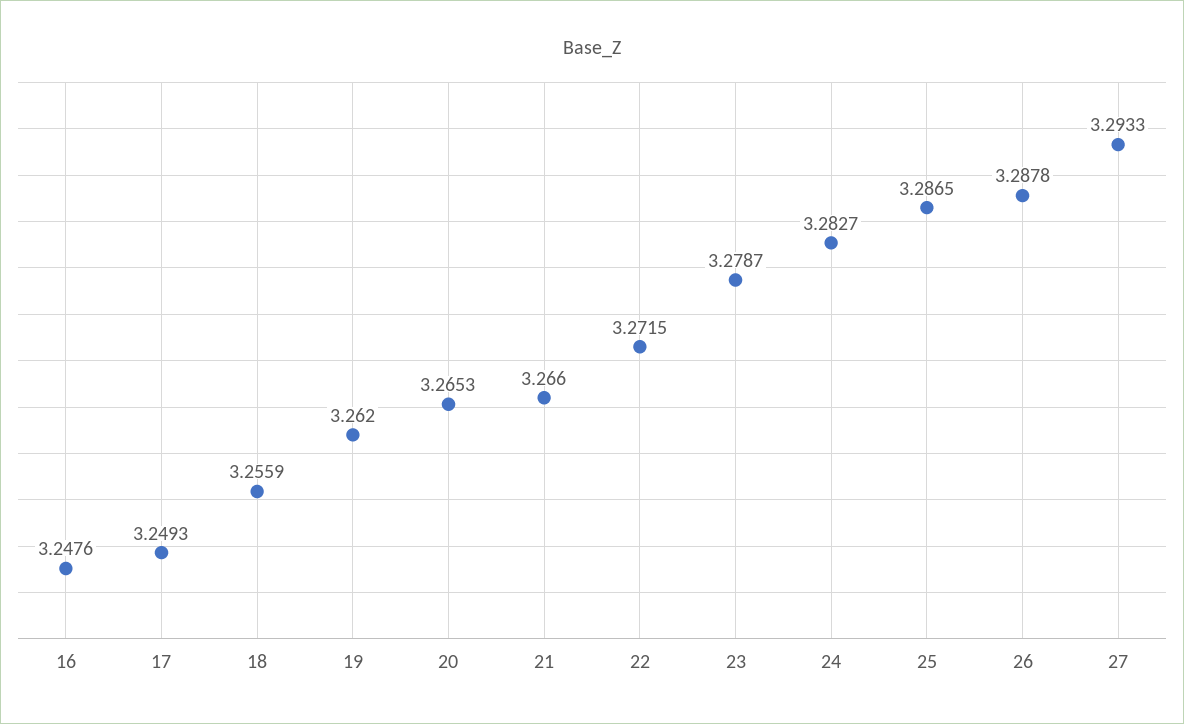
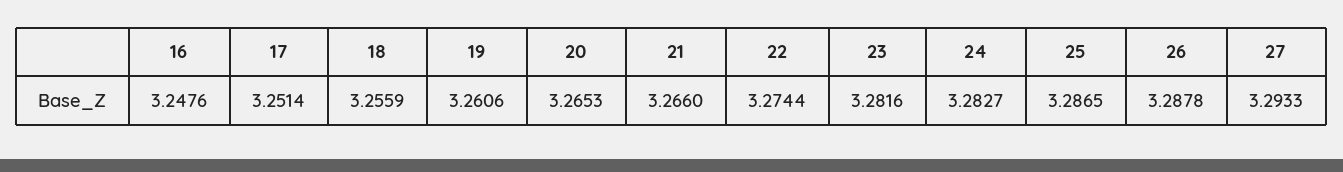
17: 3.2493 -> 3.2514
19: 3.262 -> 3.2606
22: 3.2715 -> 3.2744
23: 3.2787 -> 3.2816

